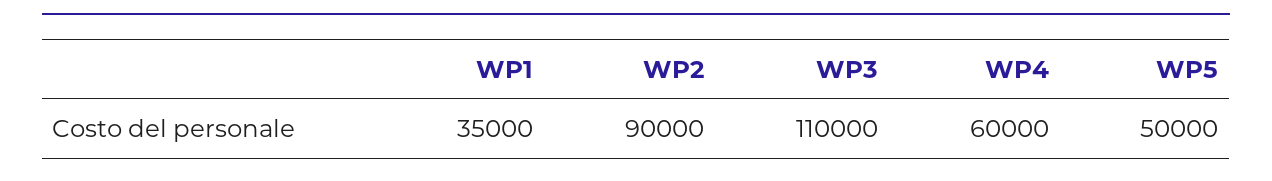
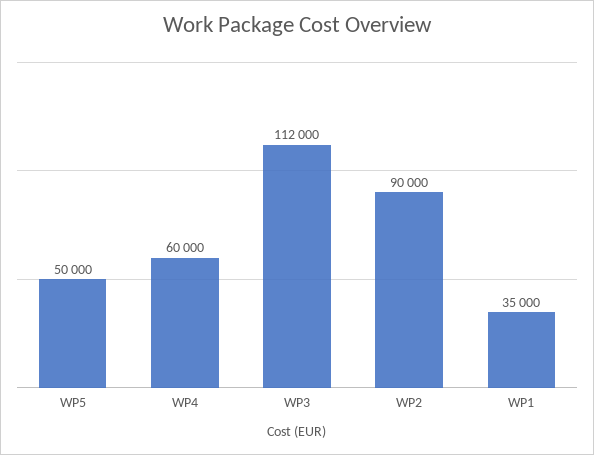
WP3: 110000 -> 112000

